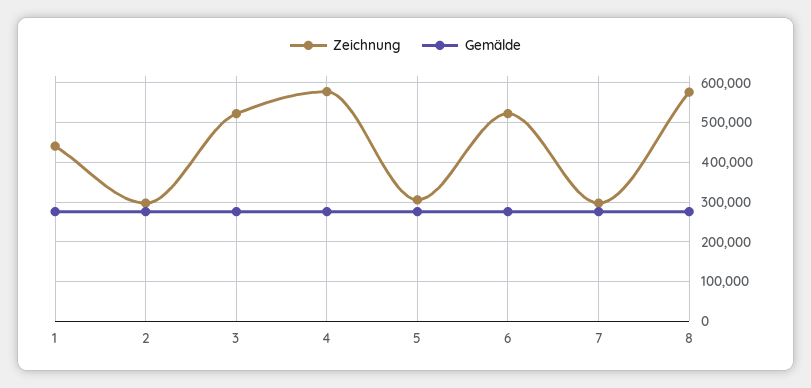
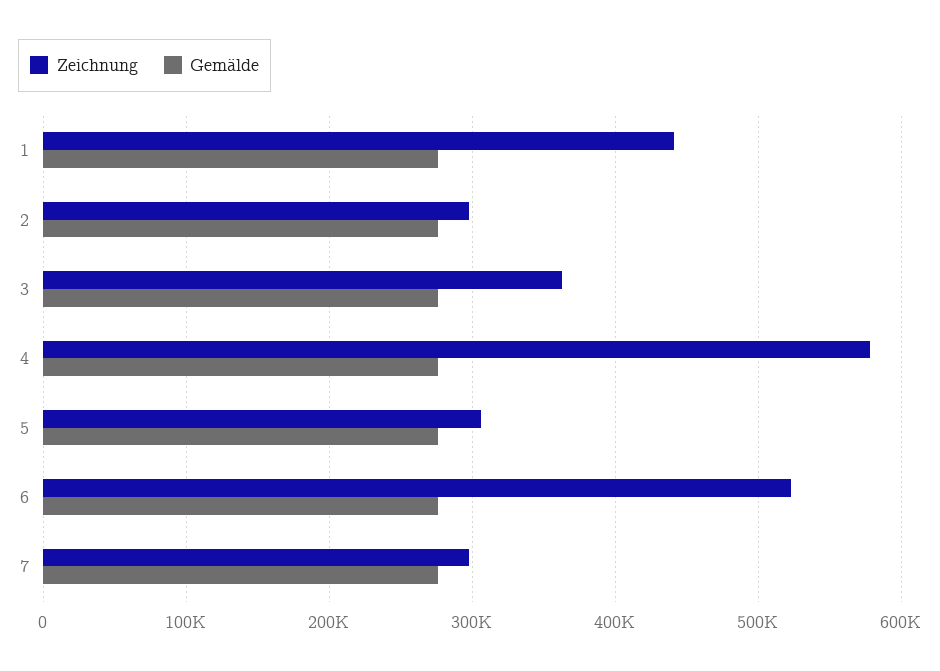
Zeichnung, 3: 520000 -> 360000
Zeichnung, 8: 580000 -> none
Gemälde, 8: 280000 -> none

